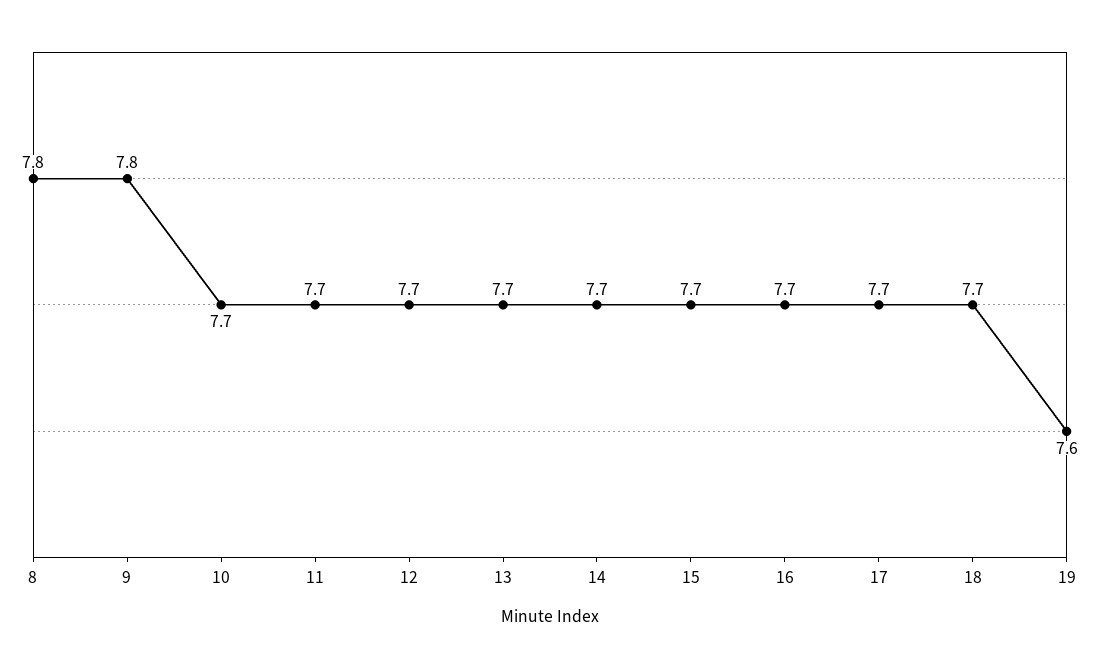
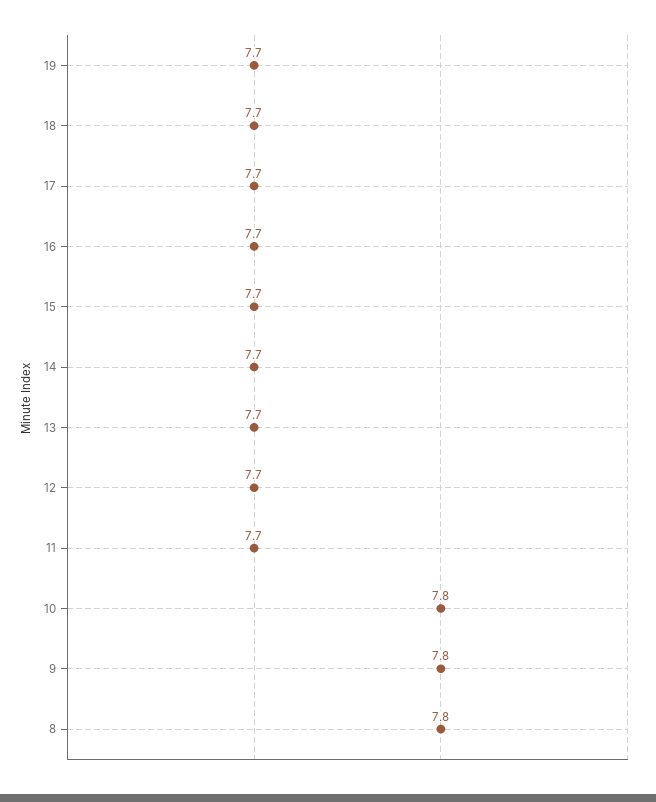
10: 7.7 -> 7.8
19: 7.6 -> 7.7

